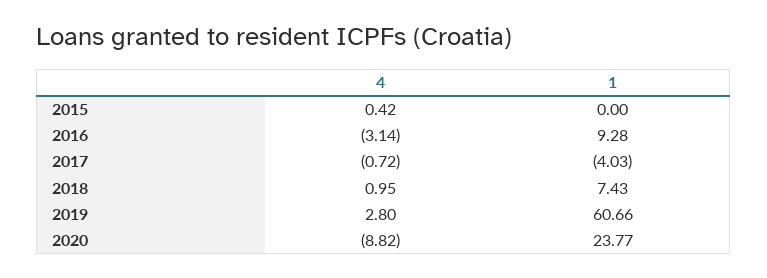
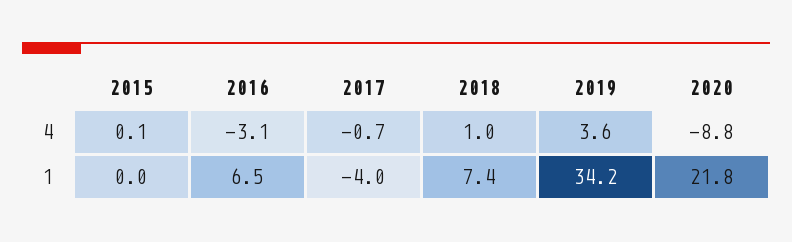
4, 2015: 0.42 -> 0.1
1, 2016: 9.28 -> 6.5
4, 2019: 2.8 -> 3.6
1, 2019: 60.66 -> 34.2
1, 2020: 23.77 -> 21.8

